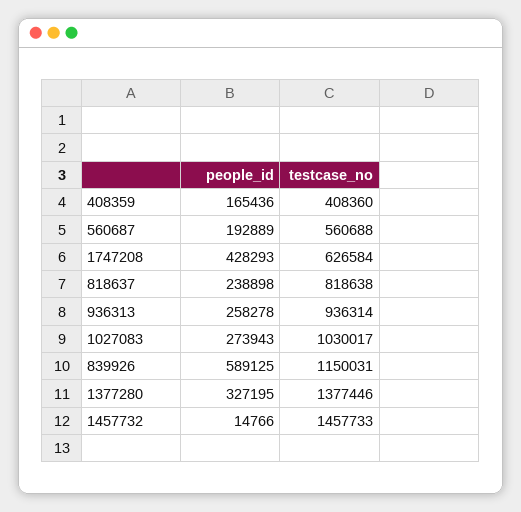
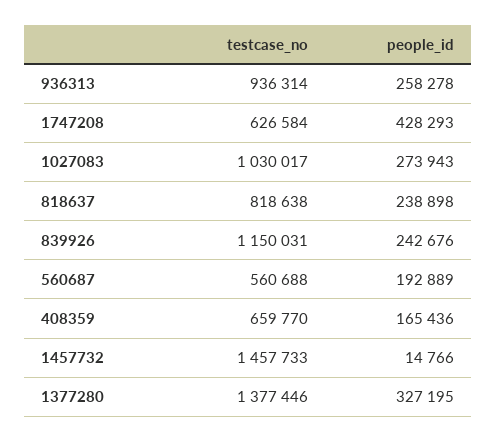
testcase_no, 408359: 408360 -> 659770
people_id, 839926: 589125 -> 242676

